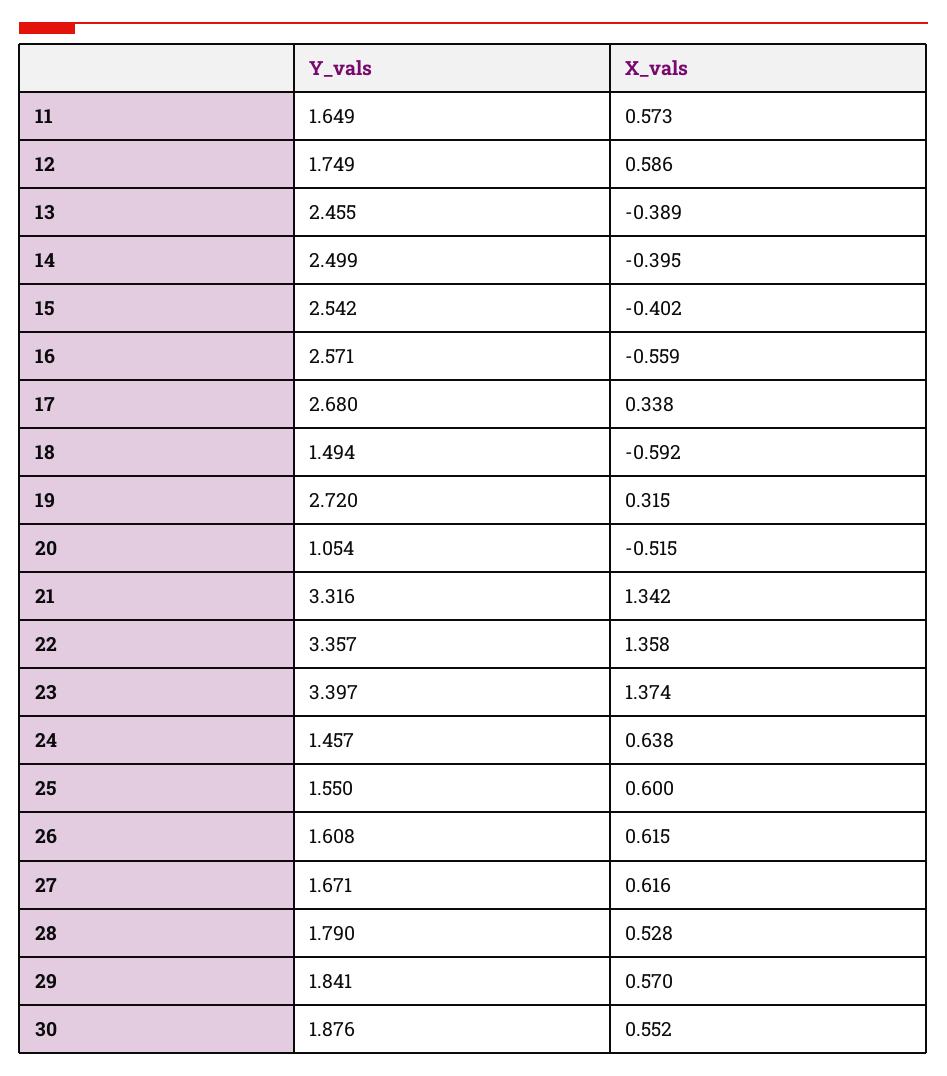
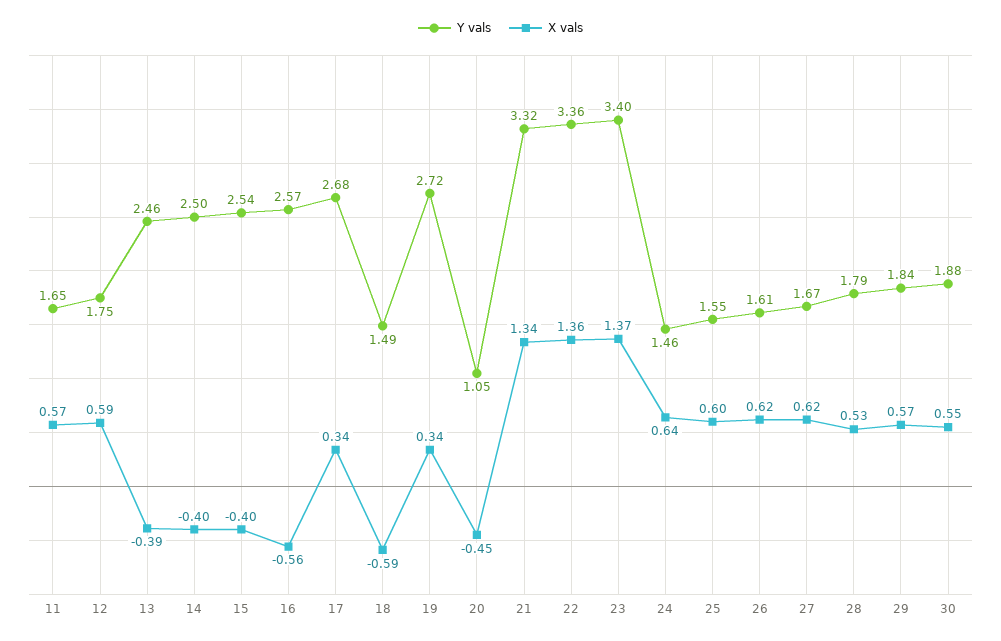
X_vals, 19: 0.315 -> 0.34
X_vals, 20: -0.515 -> -0.45

